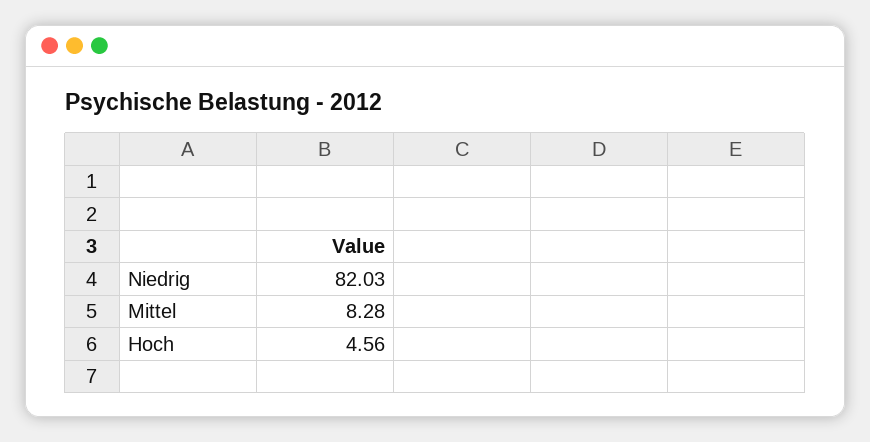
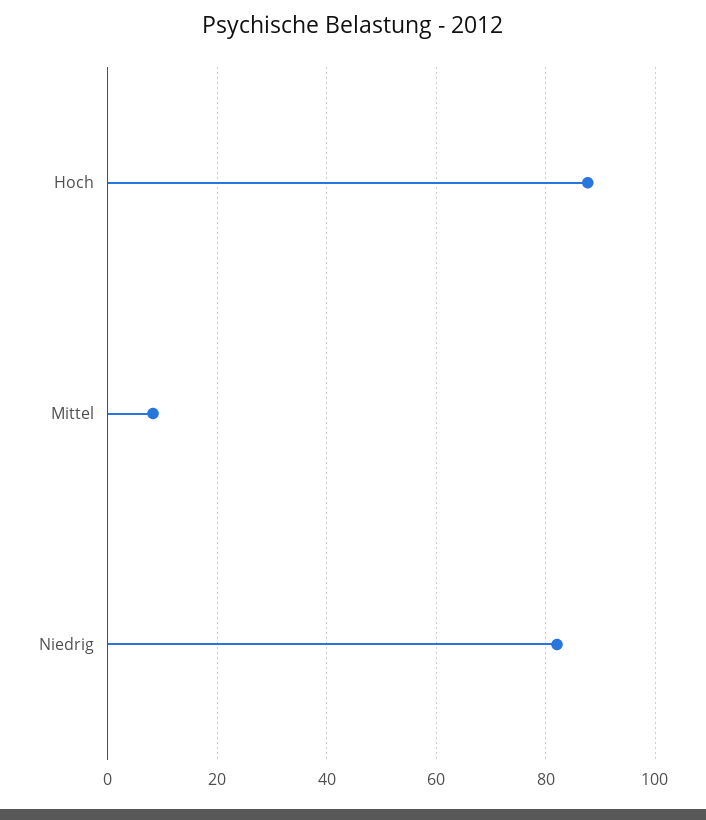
Hoch: 4.56 -> 88

